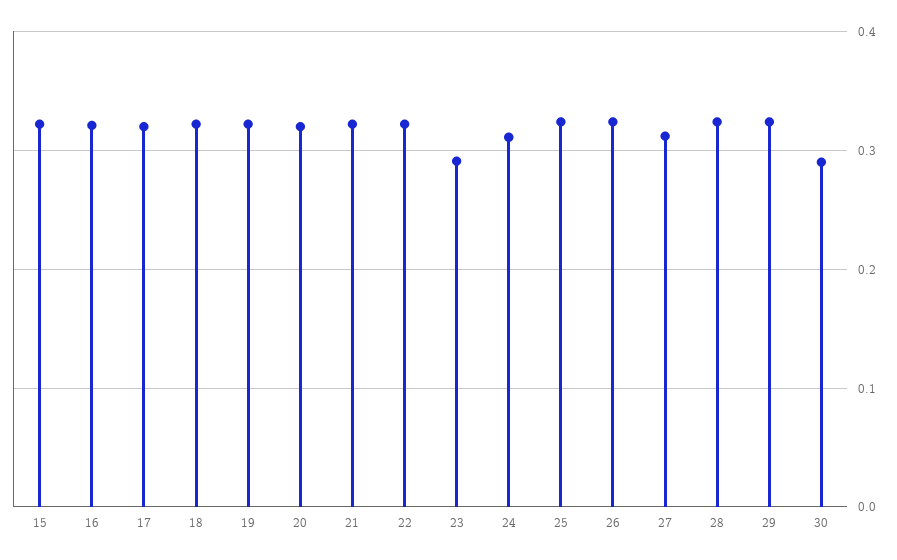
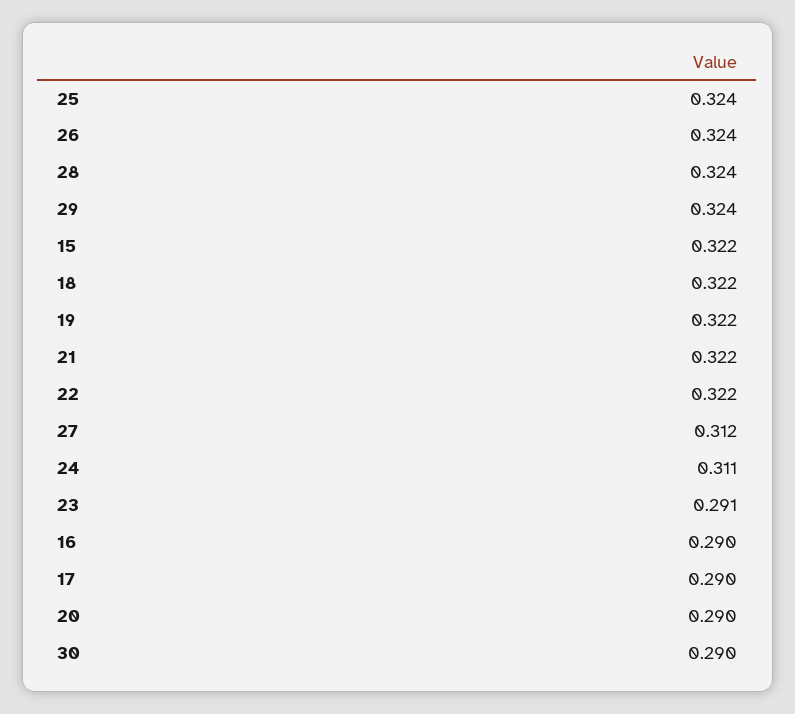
16: 0.32 -> 0.29
17: 0.32 -> 0.29
20: 0.32 -> 0.29

